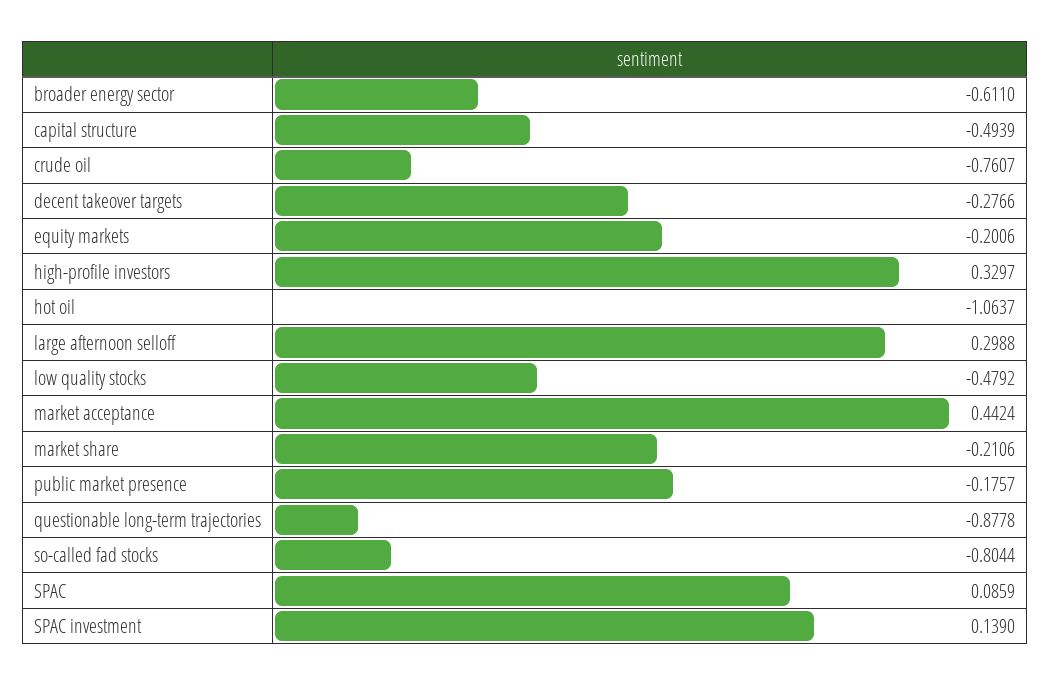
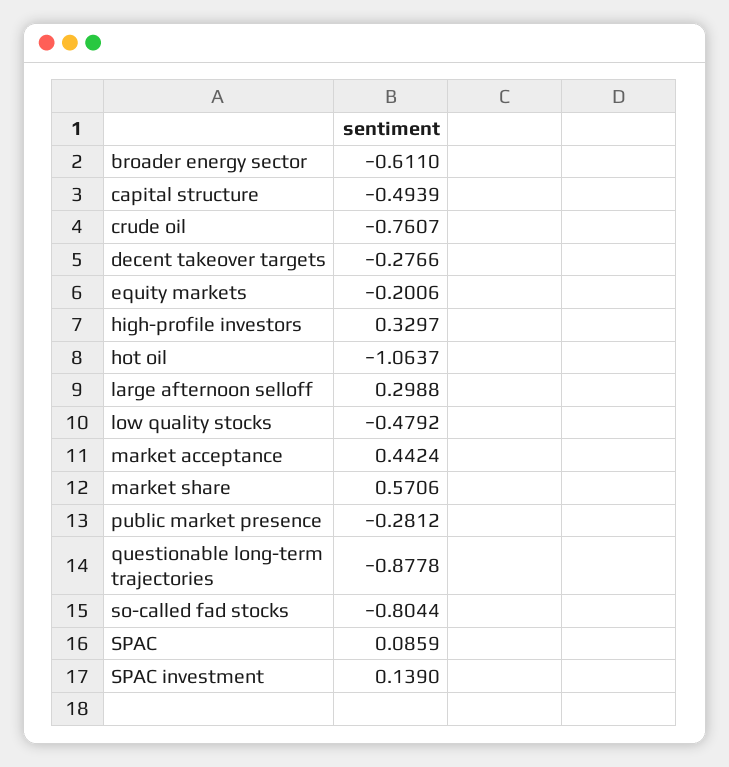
market share: -0.2106 -> 0.5706
public market presence: -0.1757 -> -0.2812

